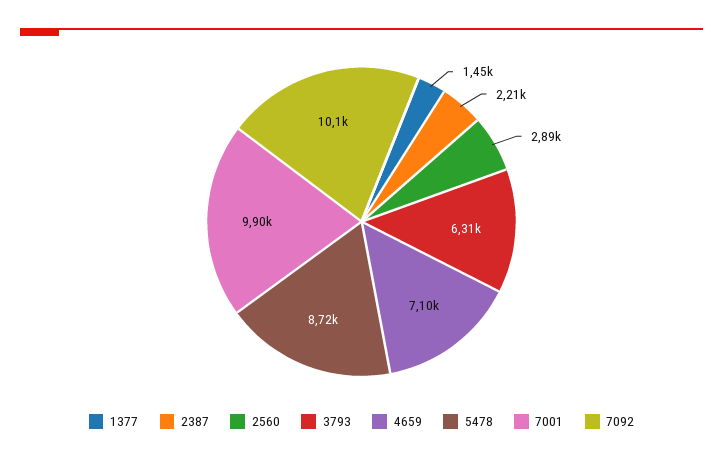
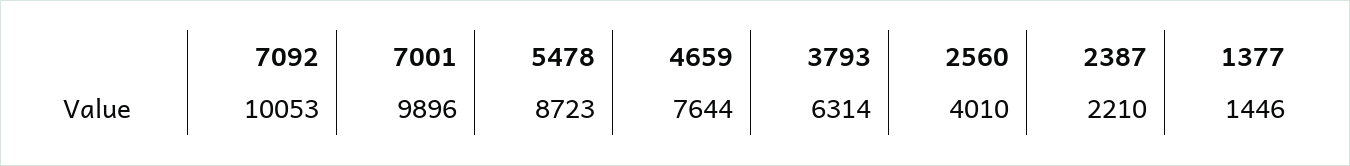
2560: 2890 -> 4010
4659: 7100 -> 7644

